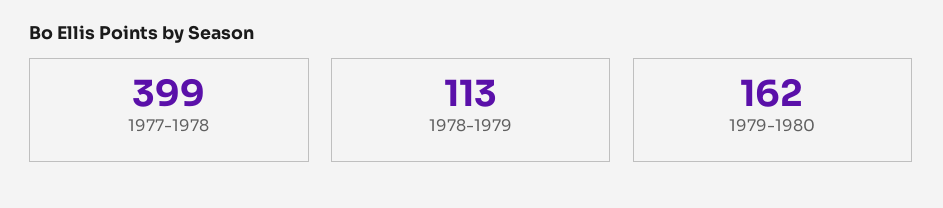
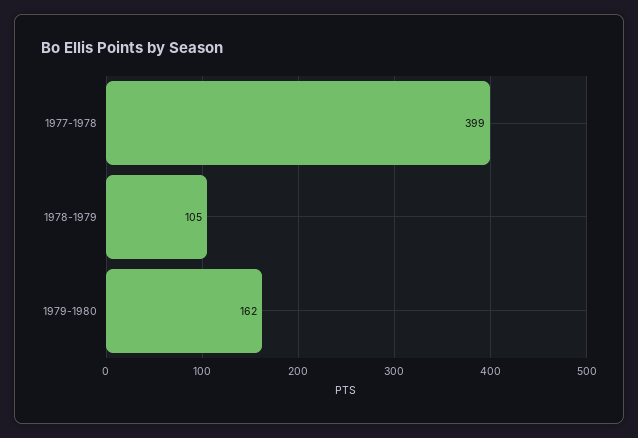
1978-1979: 113 -> 105

